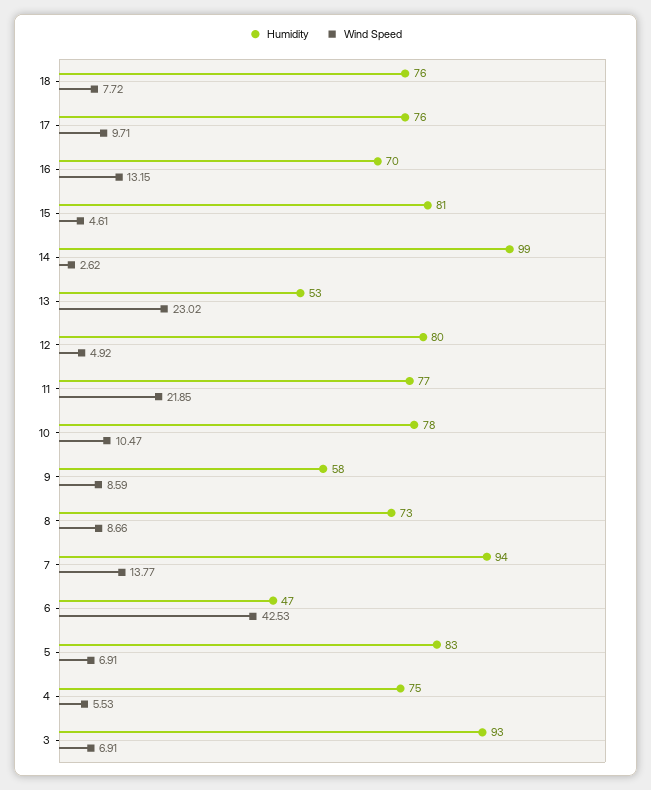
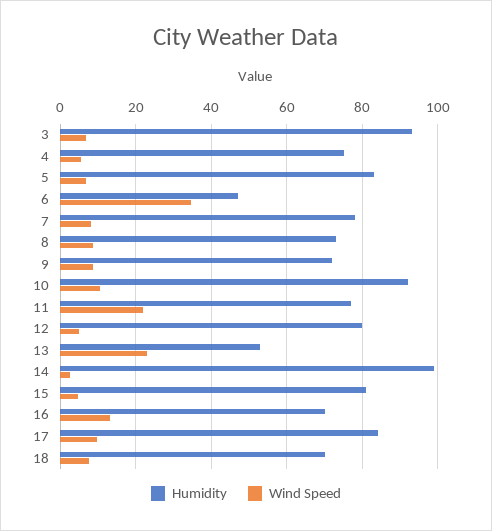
Humidity, 18: 76 -> 70
Humidity, 17: 76 -> 84
Humidity, 10: 78 -> 92
Humidity, 9: 58 -> 72
Humidity, 7: 94 -> 78
Wind Speed, 7: 13.77 -> 8
Wind Speed, 6: 42.53 -> 34

